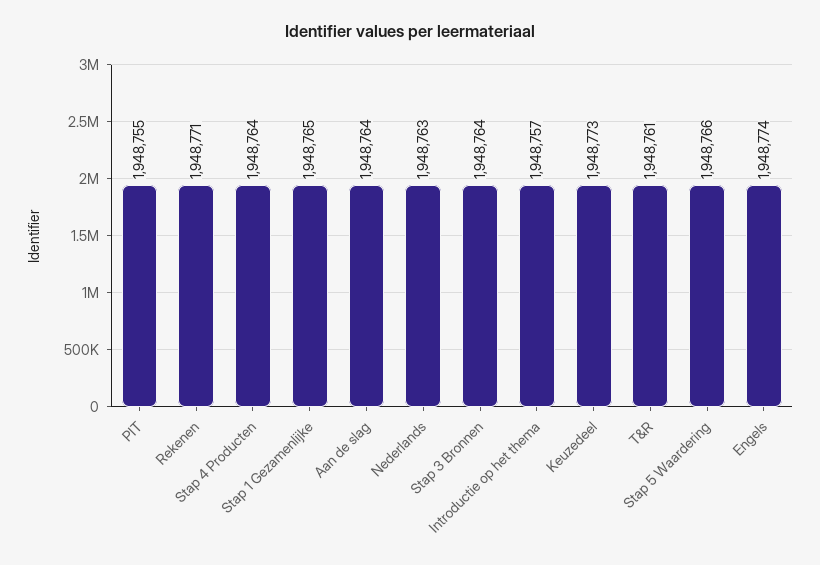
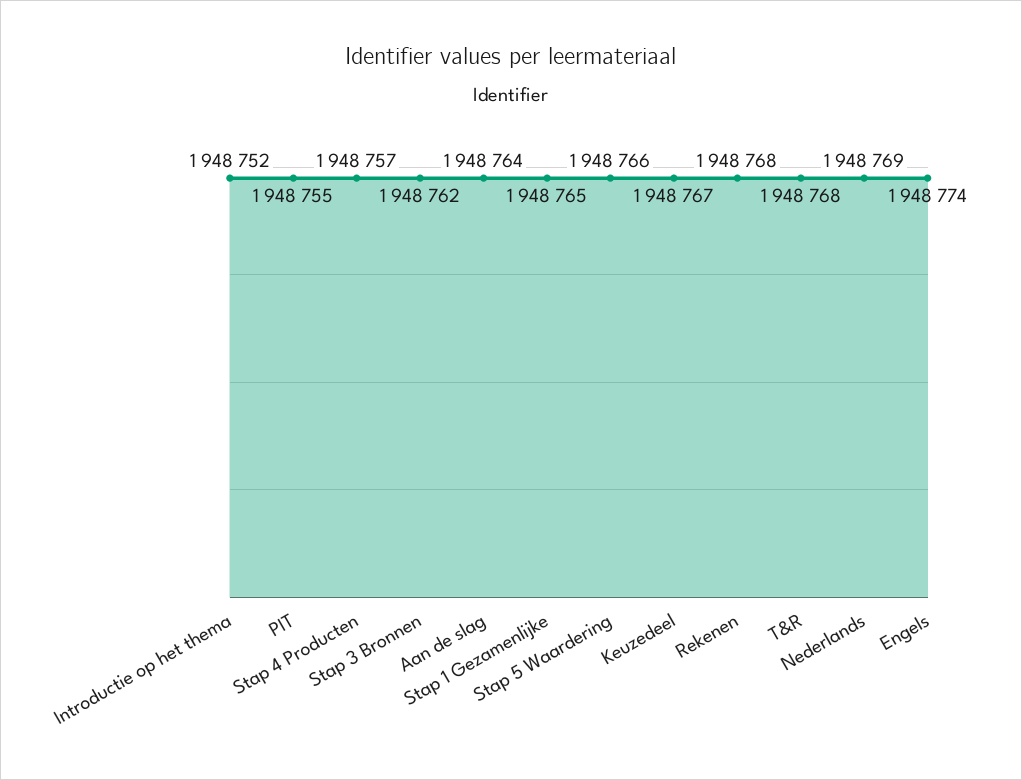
Rekenen: 1948771 -> 1948768
Stap 4 Producten: 1948764 -> 1948757
Nederlands: 1948763 -> 1948769
Stap 3 Bronnen: 1948764 -> 1948762
Introductie op het thema: 1948757 -> 1948752
Keuzedeel: 1948773 -> 1948767
T&R: 1948761 -> 1948768

